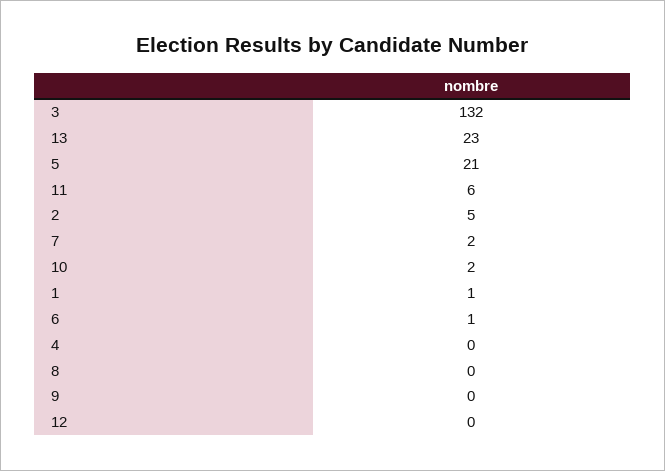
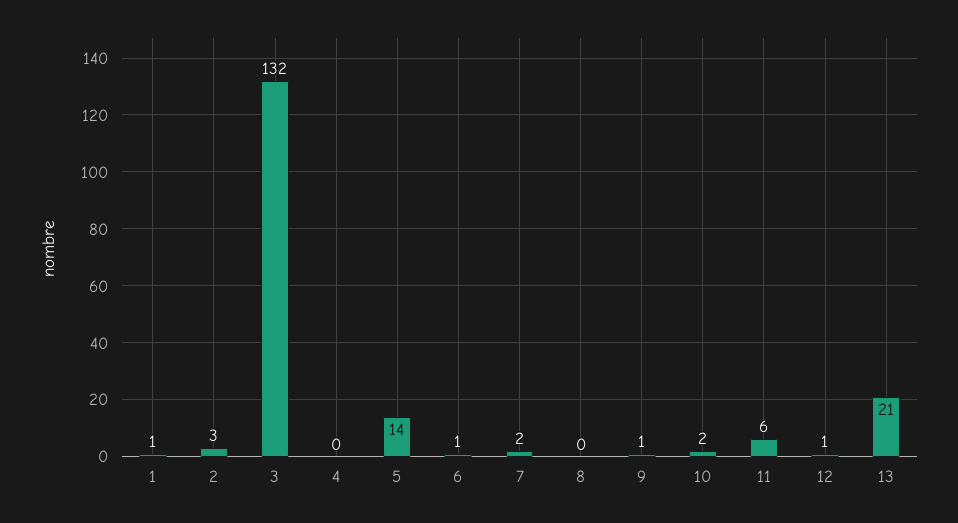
13: 23 -> 21
5: 21 -> 14
2: 5 -> 3
9: 0 -> 1
12: 0 -> 1

